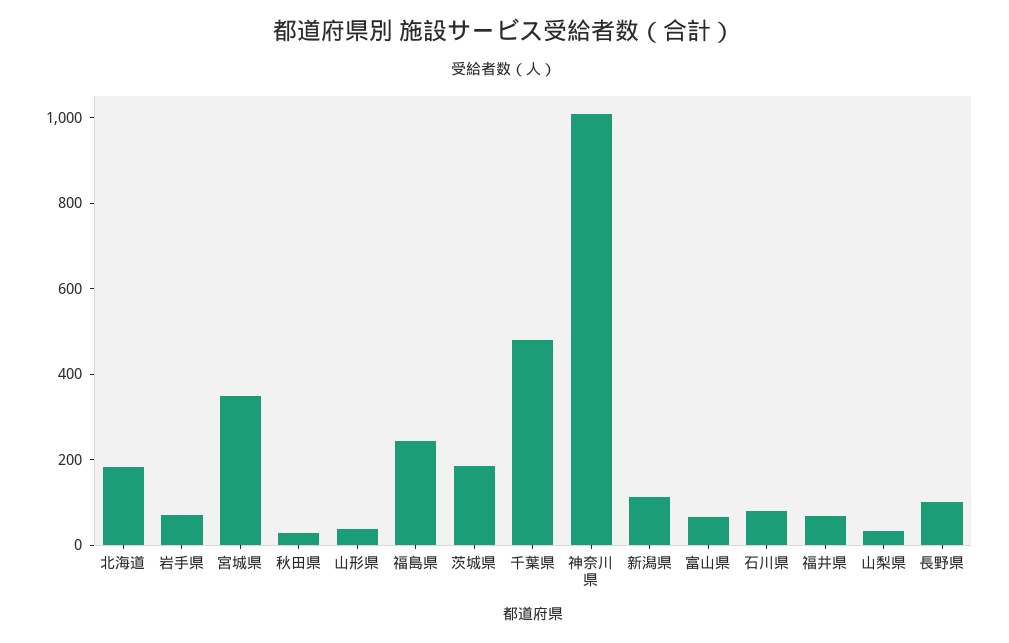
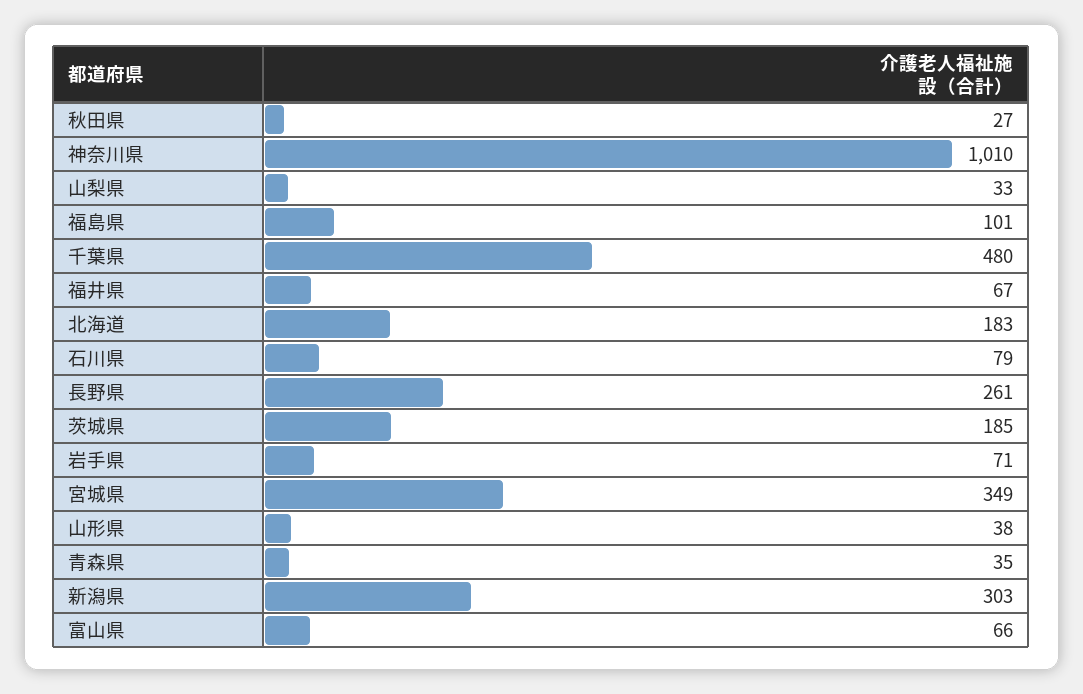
福島県: 250 -> 101
新潟県: 100 -> 303
長野県: 100 -> 261
青森県: none -> 35

